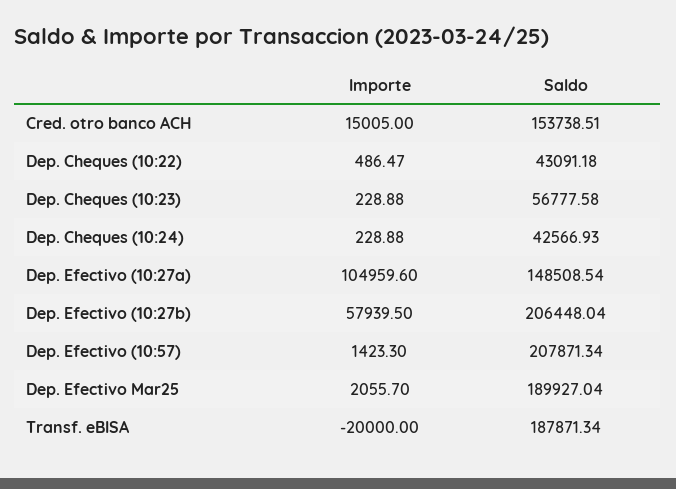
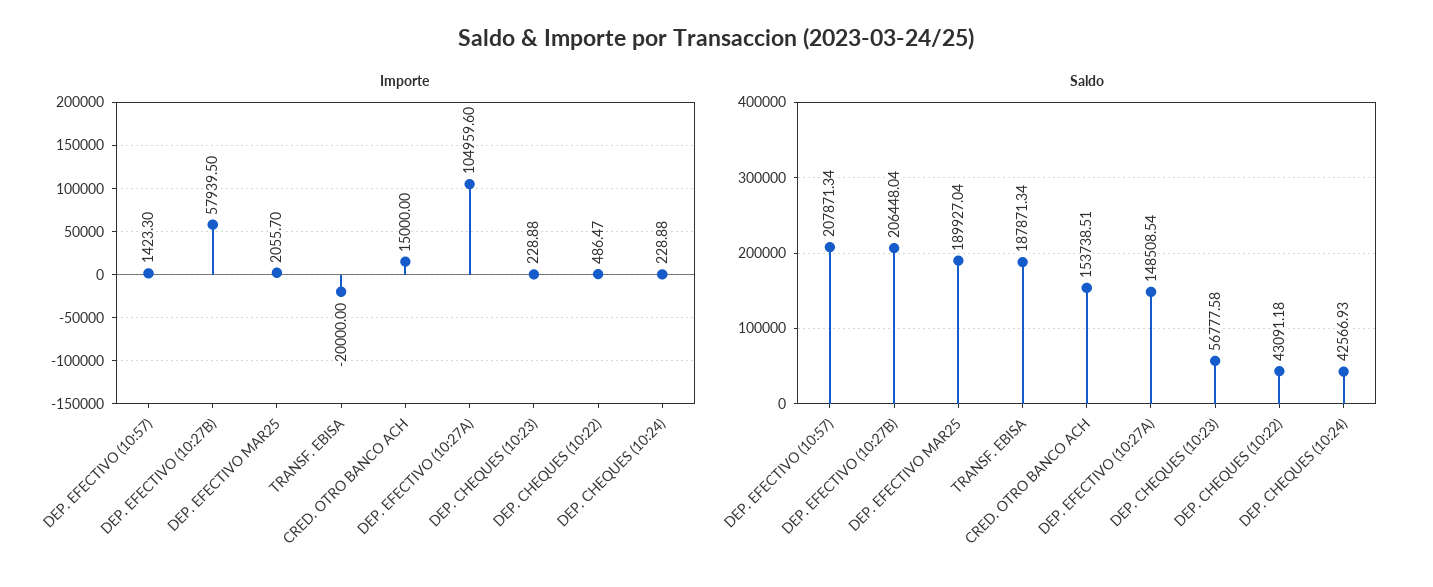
Importe, Cred. otro banco ACH: 15005 -> 15000

